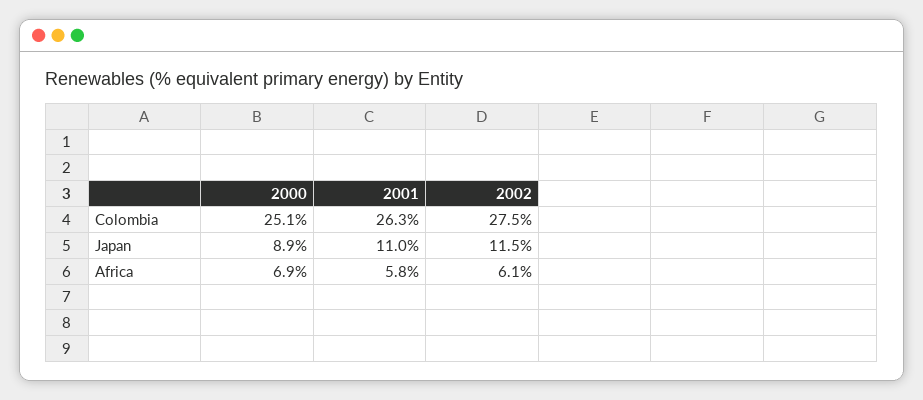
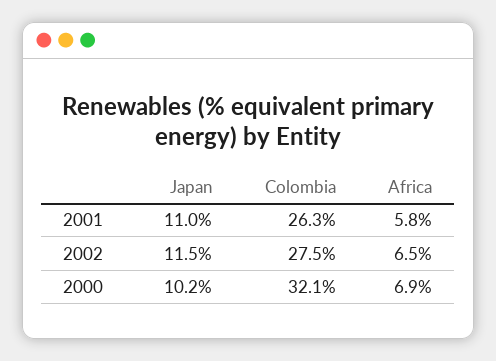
2000, Colombia: 25.1 -> 32.1
2000, Japan: 8.9 -> 10.2
2002, Africa: 6.1 -> 6.5

